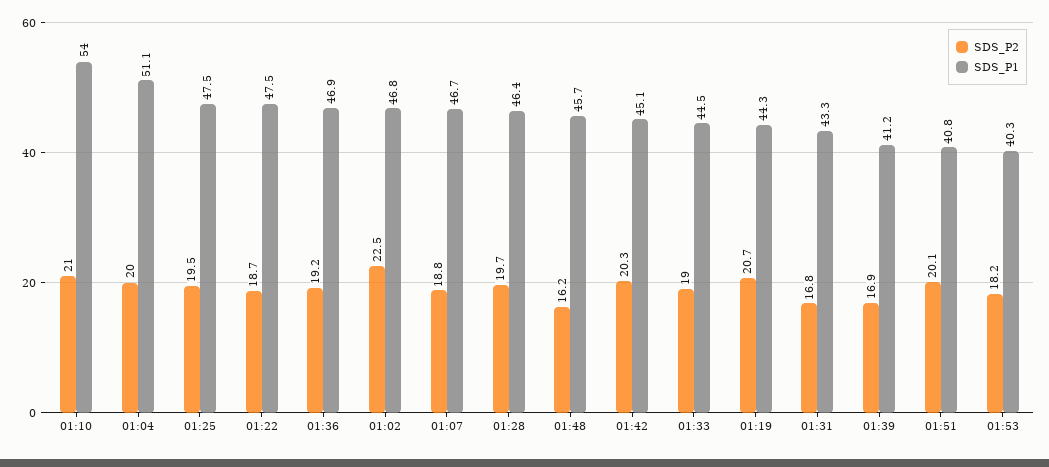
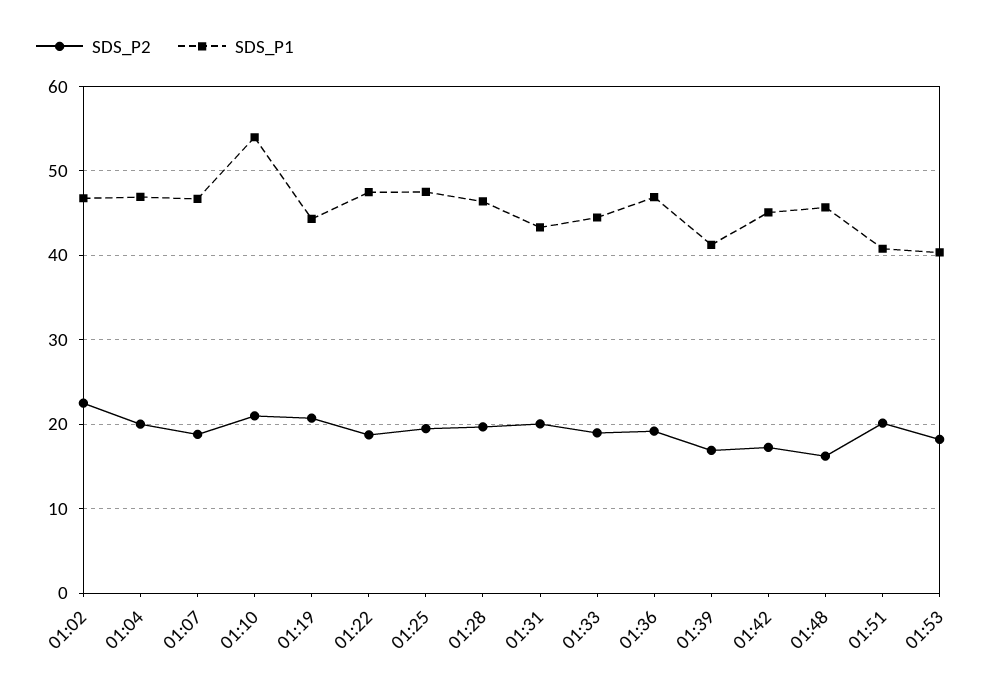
SDS_P1, 01:04: 51.1 -> 47
SDS_P2, 01:42: 20.3 -> 17
SDS_P2, 01:31: 16.8 -> 20

